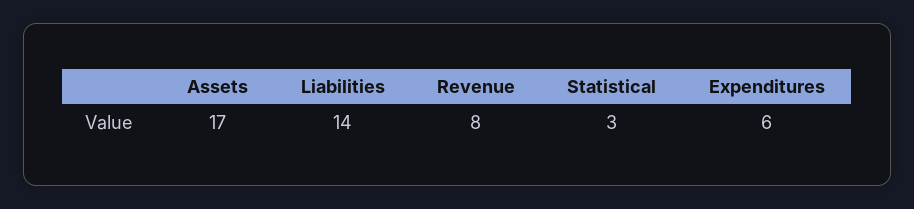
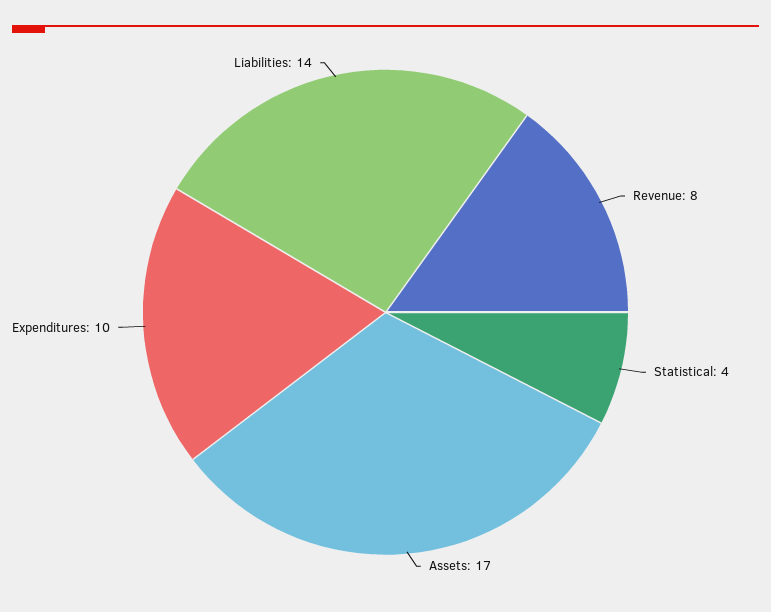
Statistical: 3 -> 4
Expenditures: 6 -> 10

